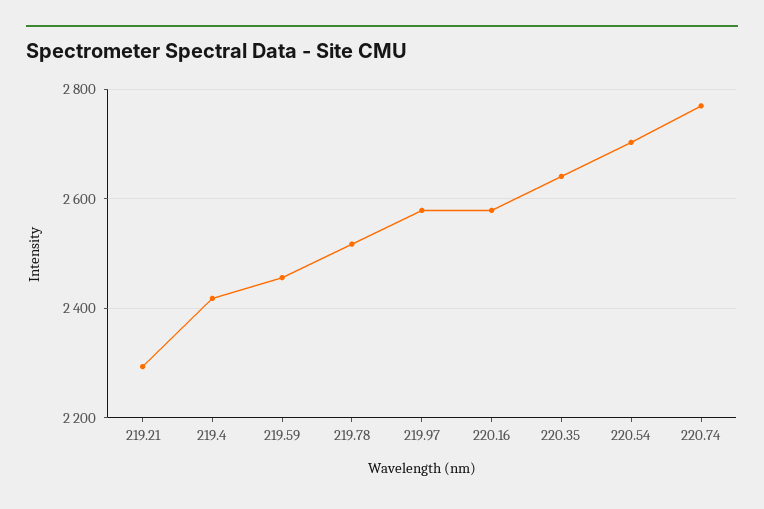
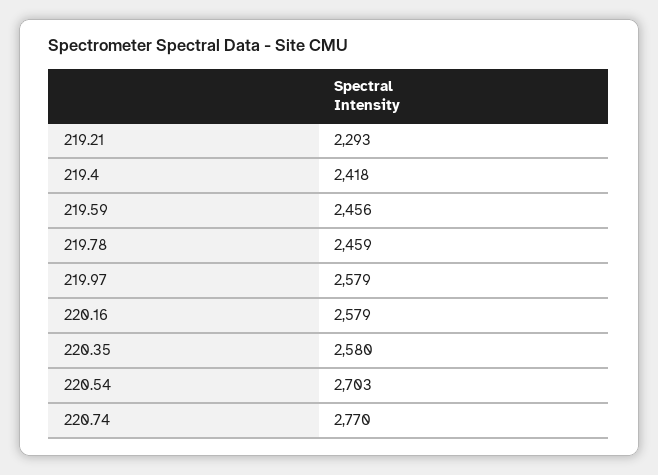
219.78: 2520 -> 2459
220.35: 2640 -> 2580

